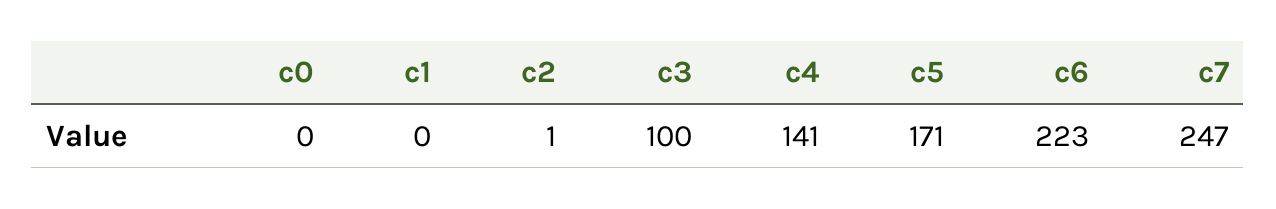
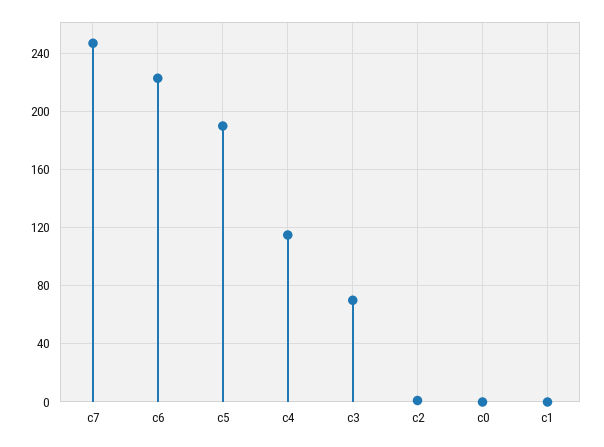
c3: 100 -> 70
c4: 141 -> 115
c5: 171 -> 190

